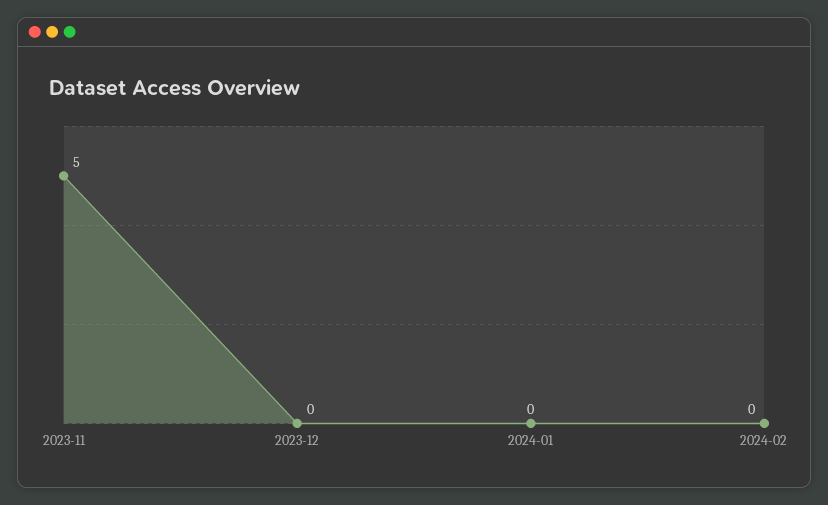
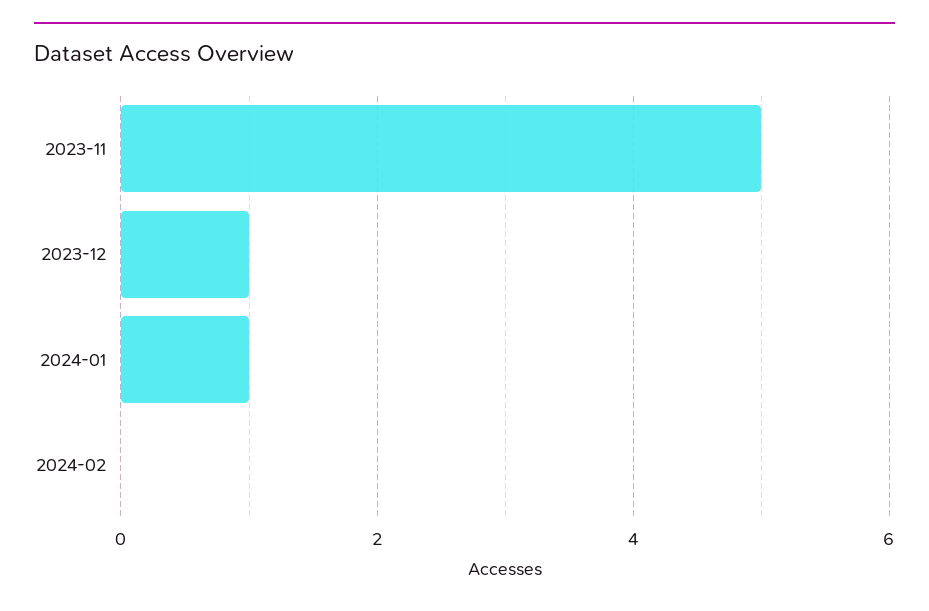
2023-12: 0 -> 1
2024-01: 0 -> 1

